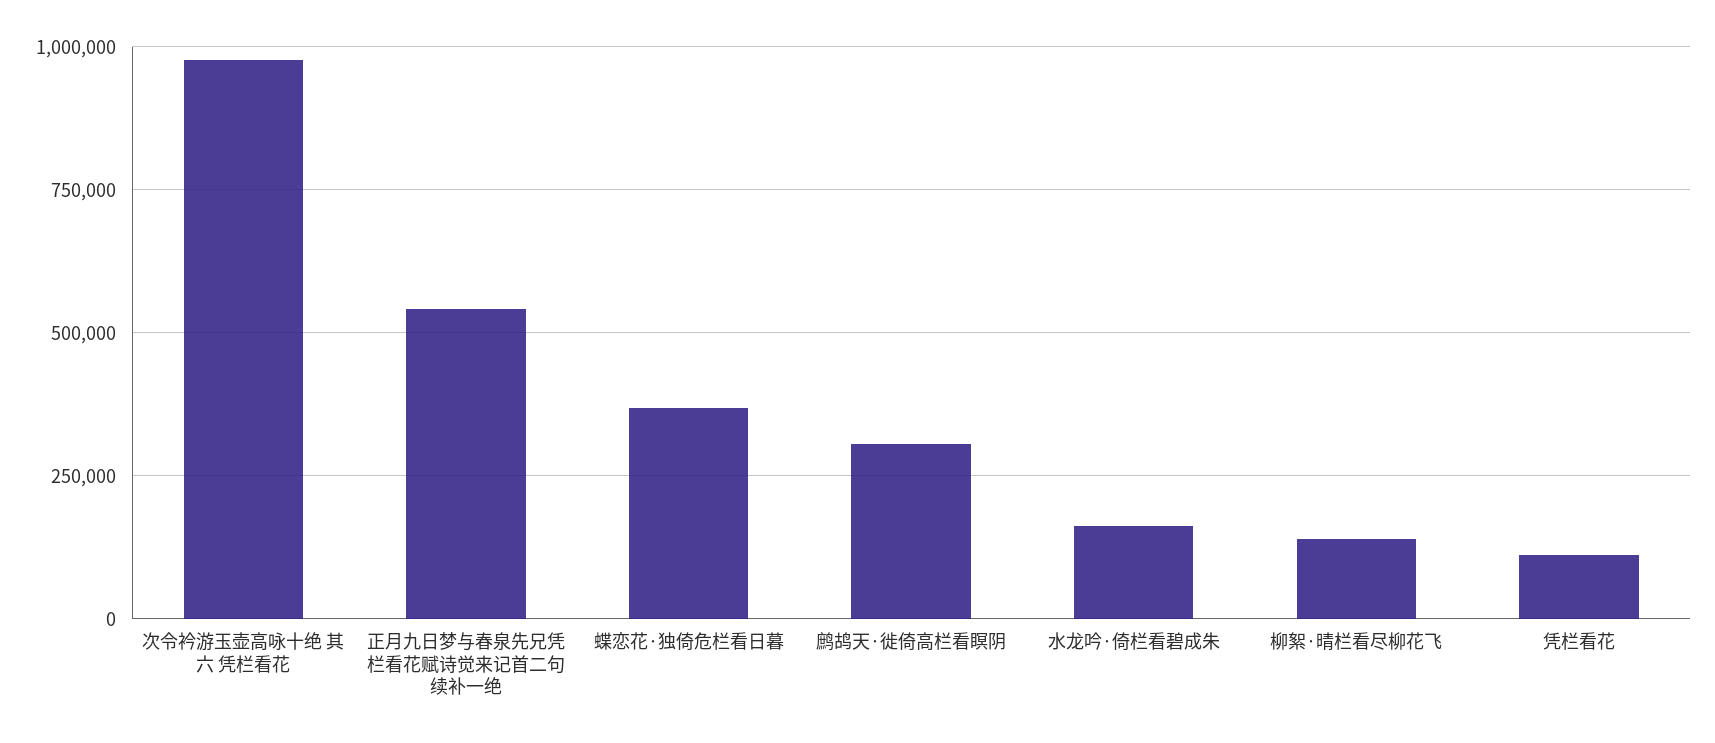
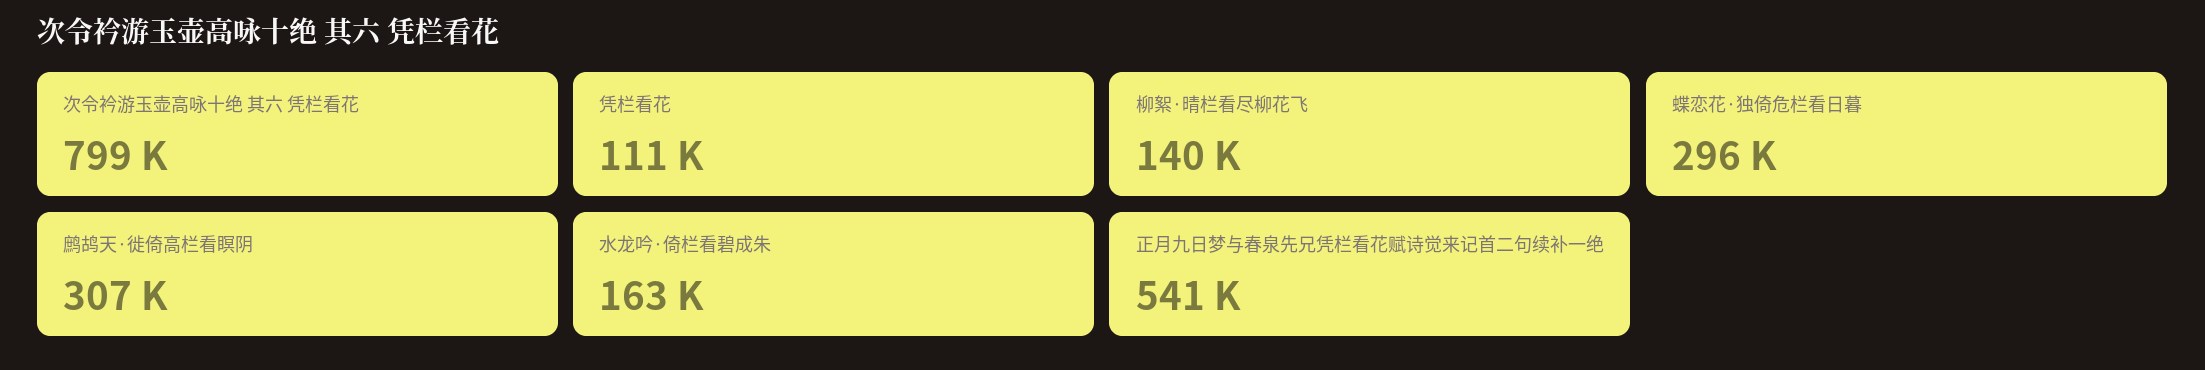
次令衿游玉壶高咏十绝 其六 凭栏看花: 975000 -> 799000
蝶恋花·独倚危栏看日暮: 375000 -> 296000

